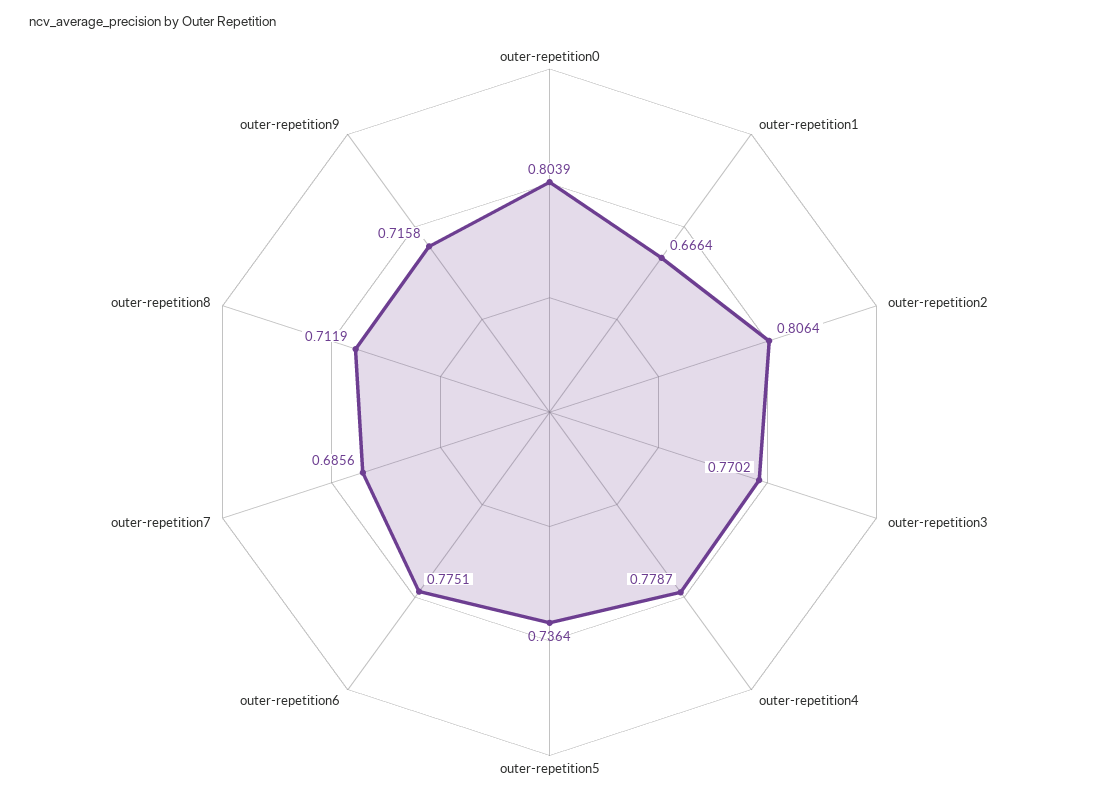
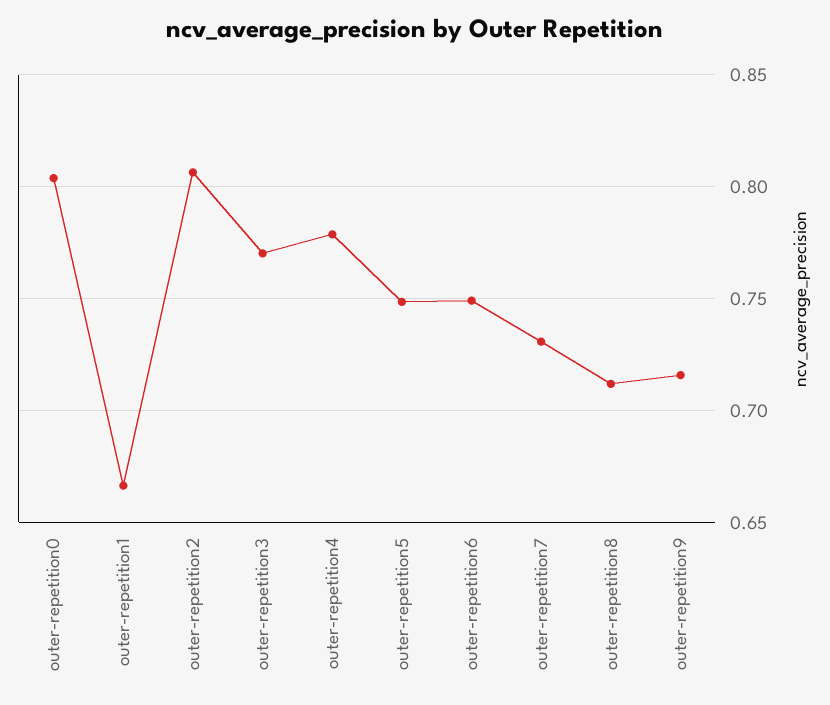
outer-repetition5: 0.7364 -> 0.75
outer-repetition6: 0.7751 -> 0.75
outer-repetition7: 0.6856 -> 0.73

